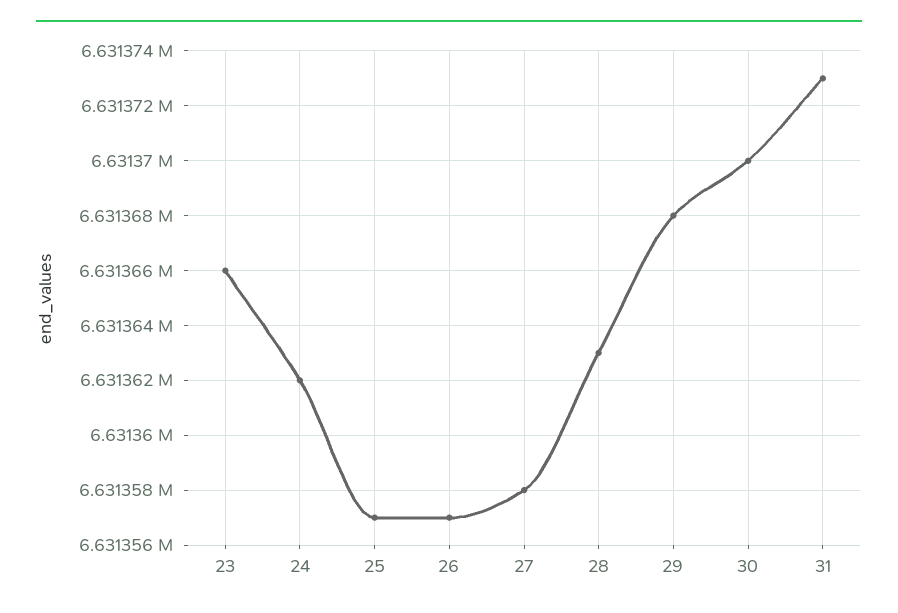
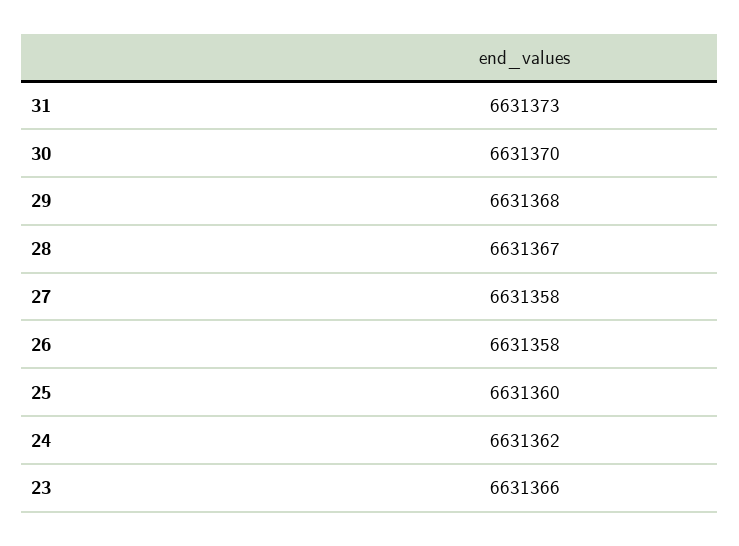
25: 6631357 -> 6631360
26: 6631357 -> 6631358
28: 6631363 -> 6631367

